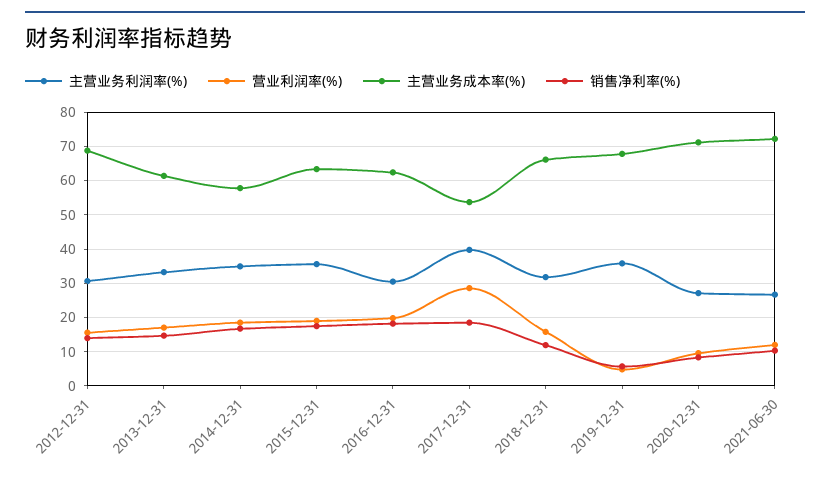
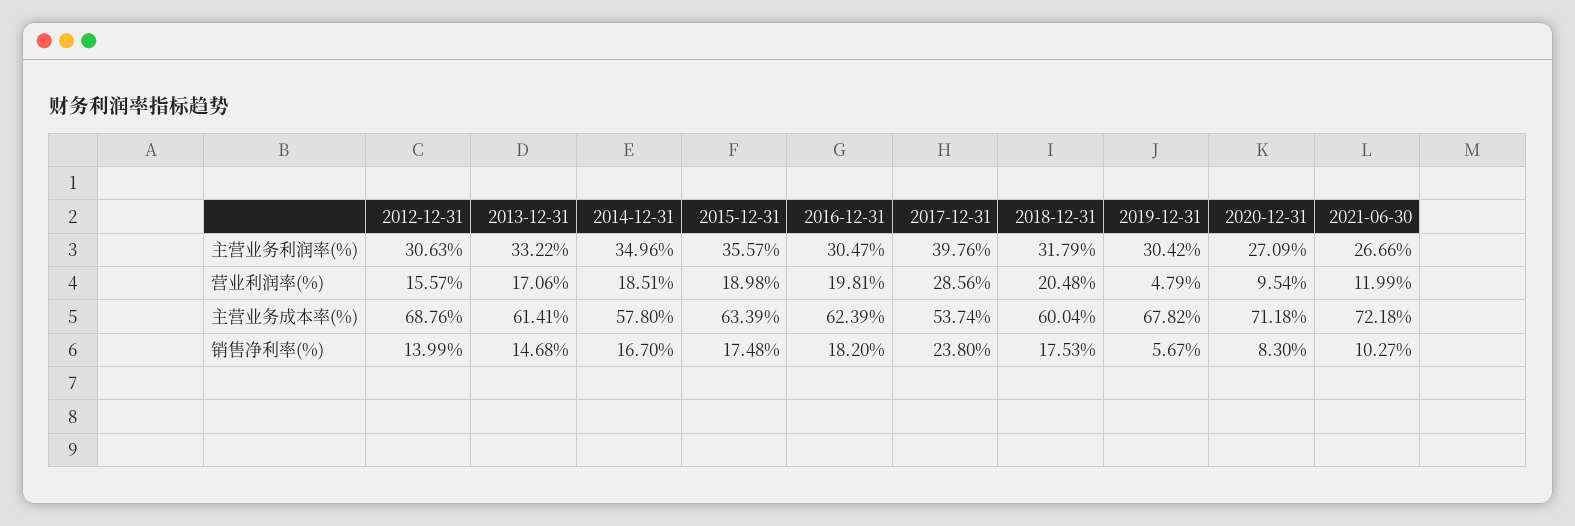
销售净利率(%), 2017-12-31: 18 -> 23.8
营业利润率(%), 2018-12-31: 16 -> 20.48
主营业务成本率(%), 2018-12-31: 66 -> 60.04
销售净利率(%), 2018-12-31: 12 -> 17.53
主营业务利润率(%), 2019-12-31: 36 -> 30.42

